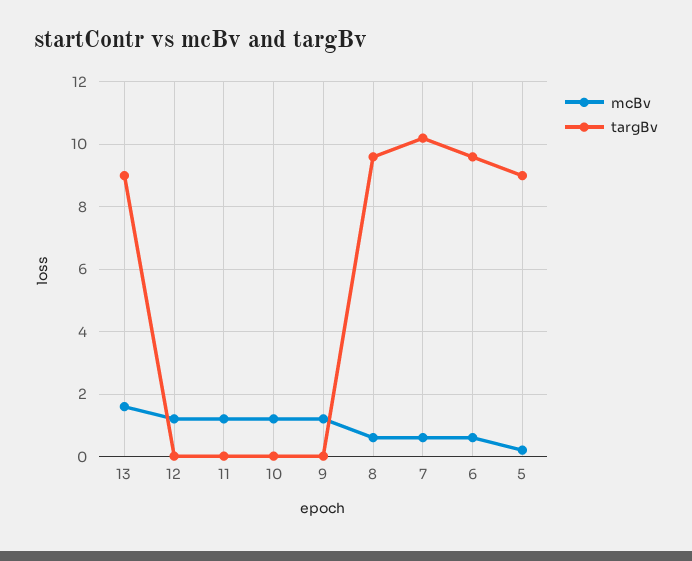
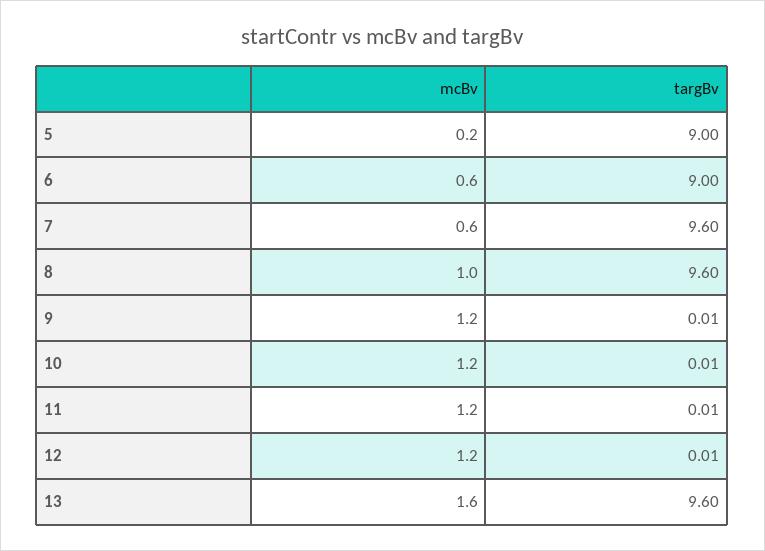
targBv, 13: 9 -> 9.6
mcBv, 8: 0.6 -> 1
targBv, 7: 10.2 -> 9.6
targBv, 6: 9.6 -> 9

